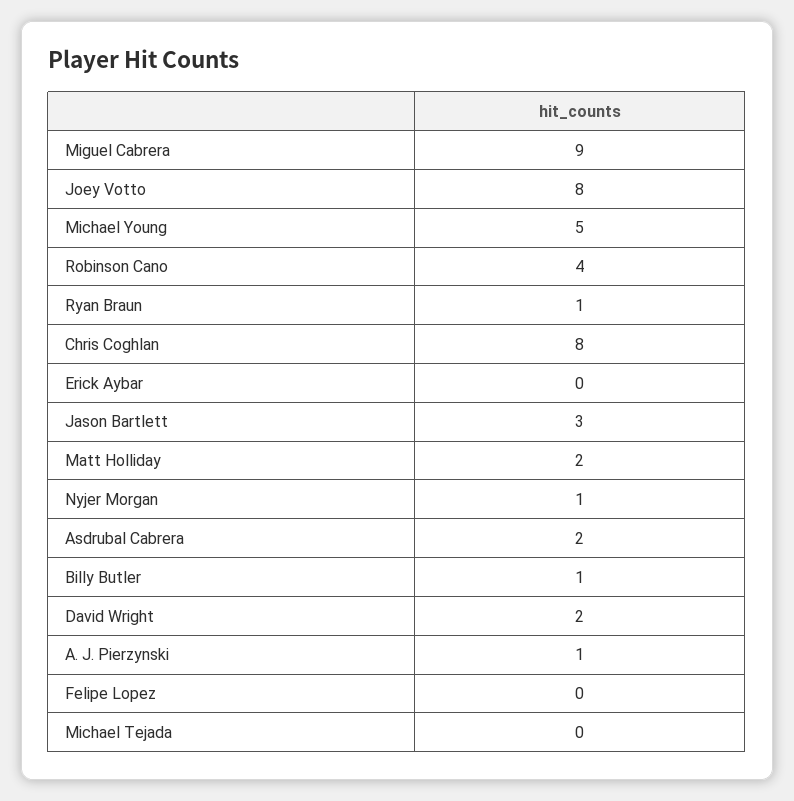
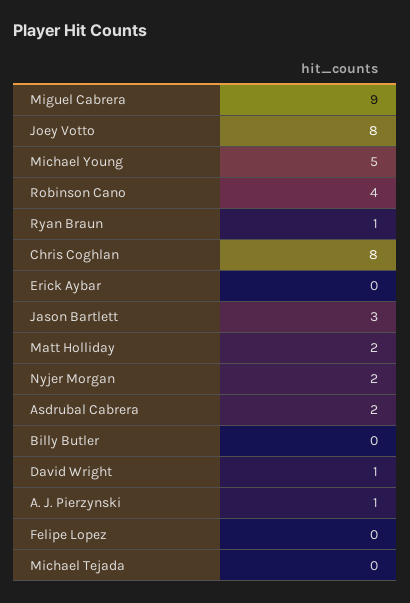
Nyjer Morgan: 1 -> 2
Billy Butler: 1 -> 0
David Wright: 2 -> 1

